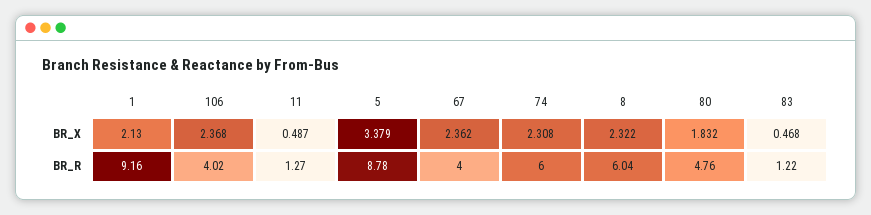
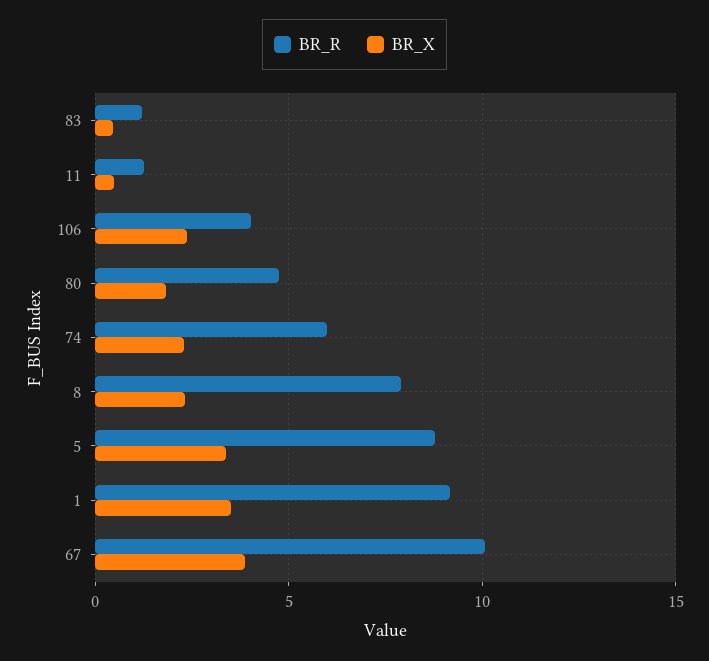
BR_X, 1: 2.13 -> 3.5
BR_X, 67: 2.362 -> 4
BR_R, 67: 4 -> 10
BR_R, 8: 6.04 -> 8

